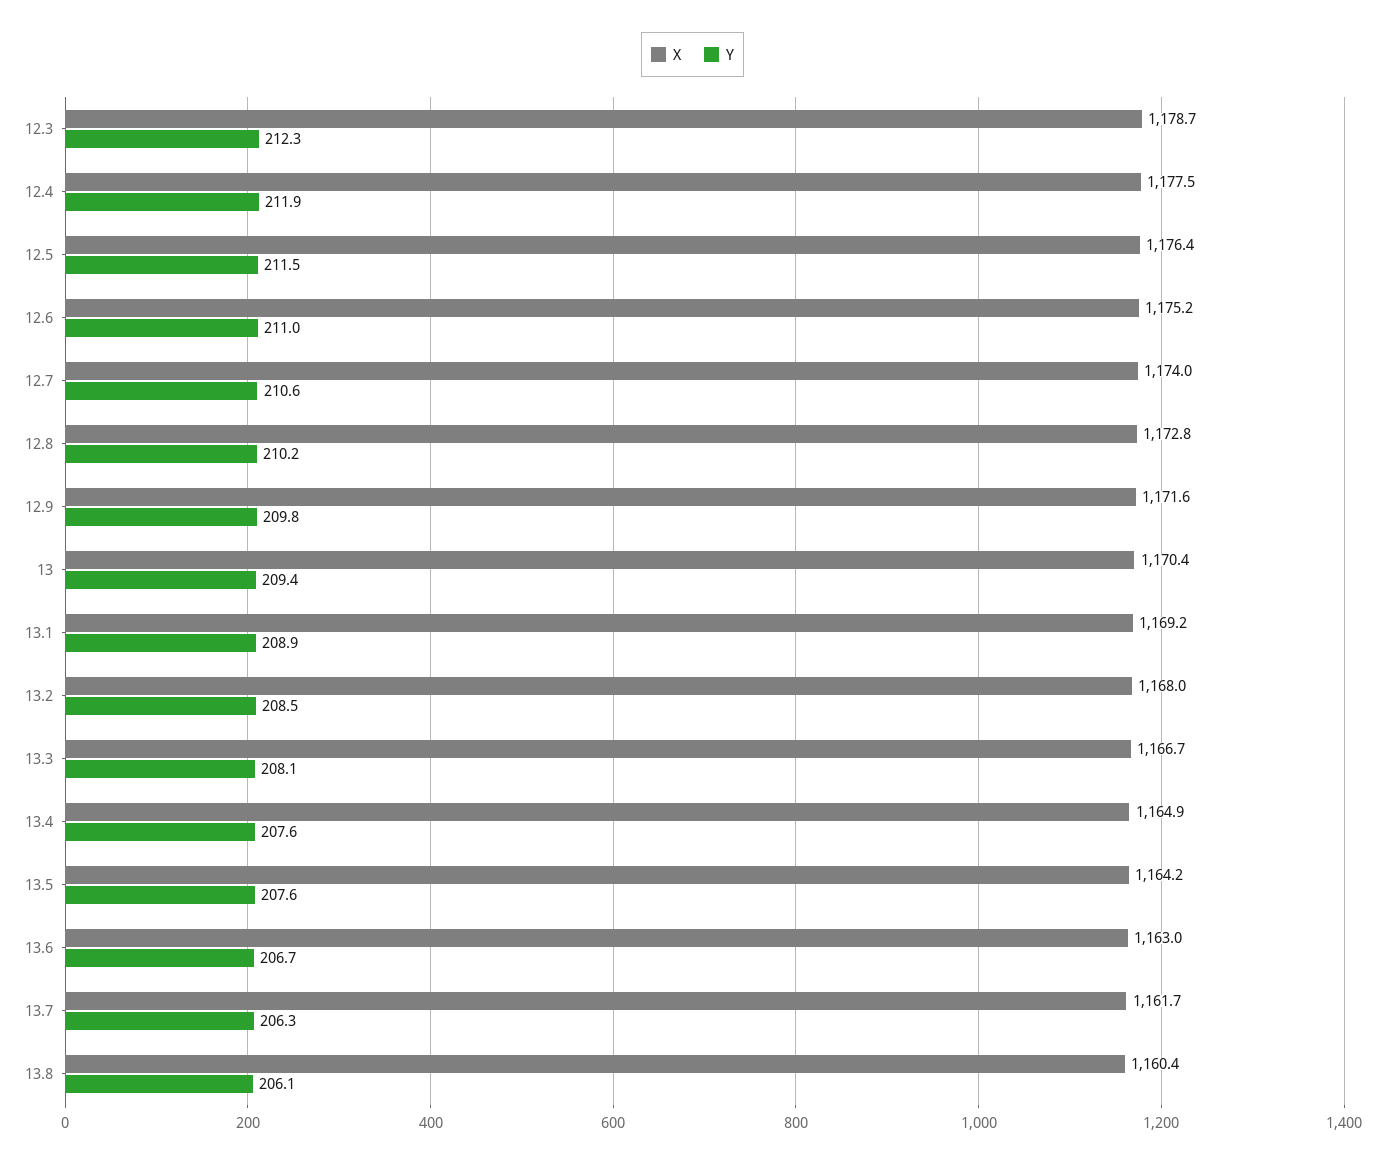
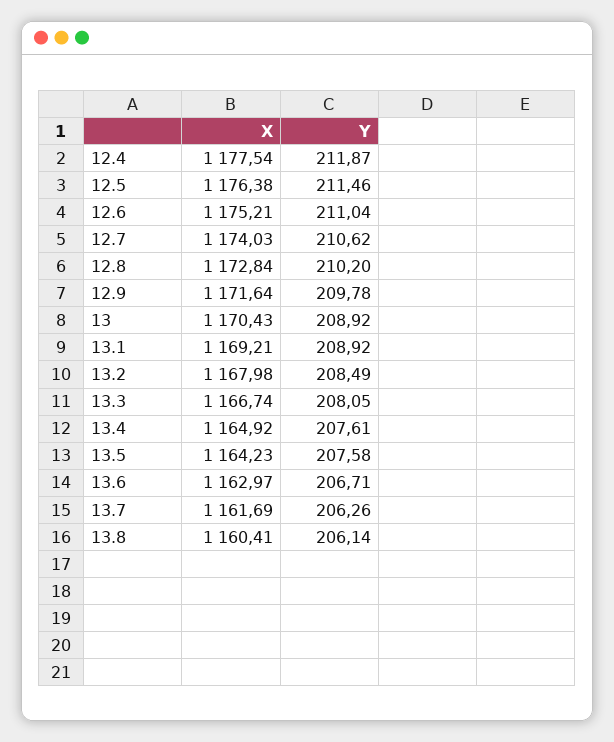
X, 12.3: 1178.7 -> none
Y, 12.3: 212.3 -> none
Y, 13: 209.4 -> 208.92

